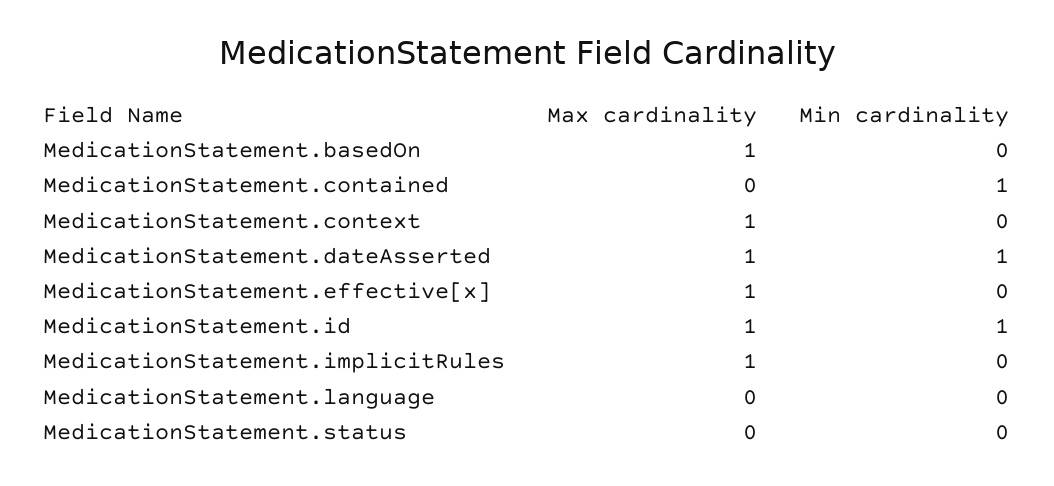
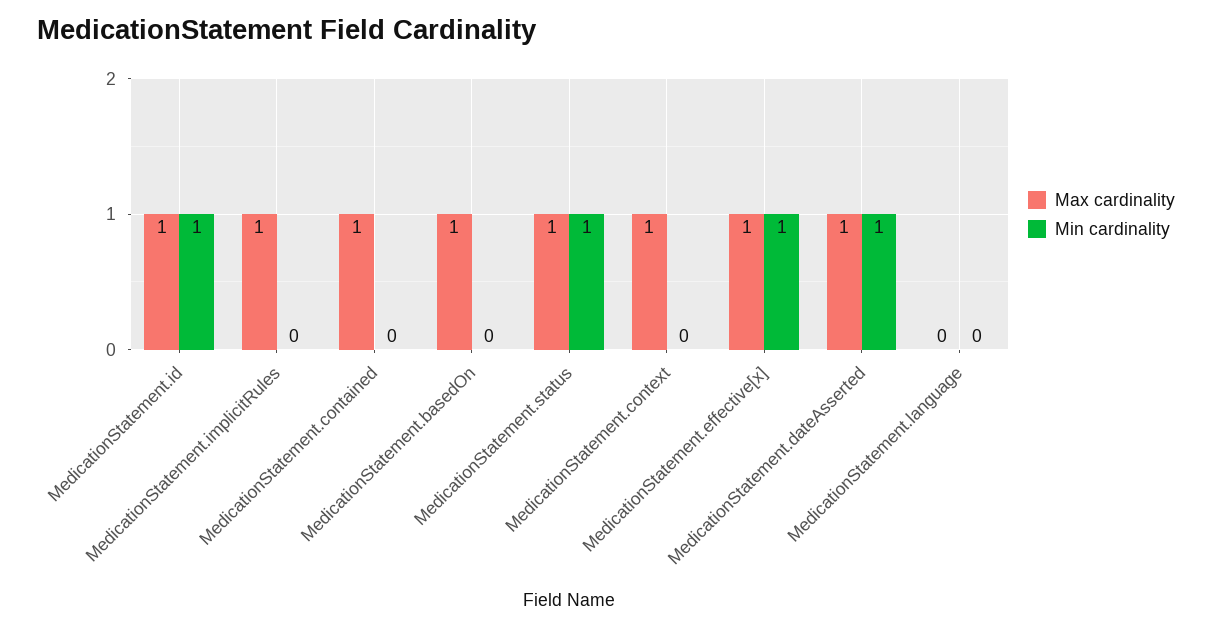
Max cardinality, MedicationStatement.contained: 0 -> 1
Min cardinality, MedicationStatement.contained: 1 -> 0
Min cardinality, MedicationStatement.effective[x]: 0 -> 1
Max cardinality, MedicationStatement.status: 0 -> 1
Min cardinality, MedicationStatement.status: 0 -> 1

